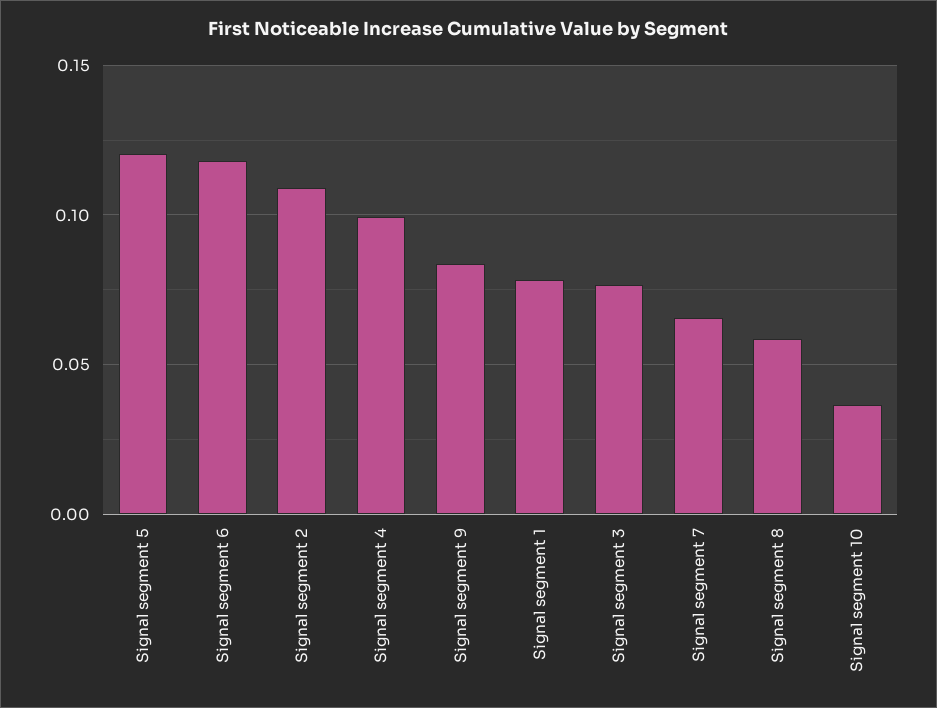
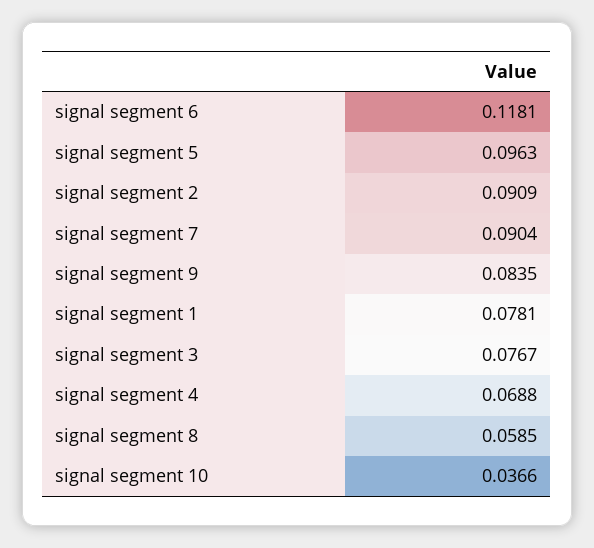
Signal segment 5: 0.12 -> 0.0963
Signal segment 2: 0.11 -> 0.0909
Signal segment 4: 0.1 -> 0.0688
Signal segment 7: 0.065 -> 0.0904

